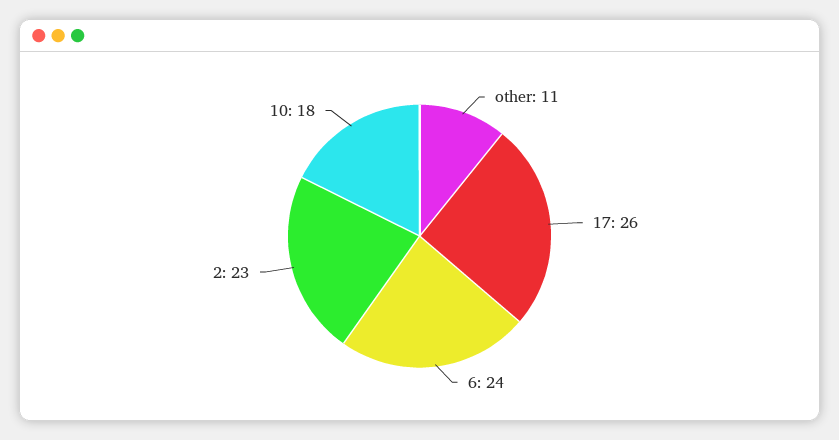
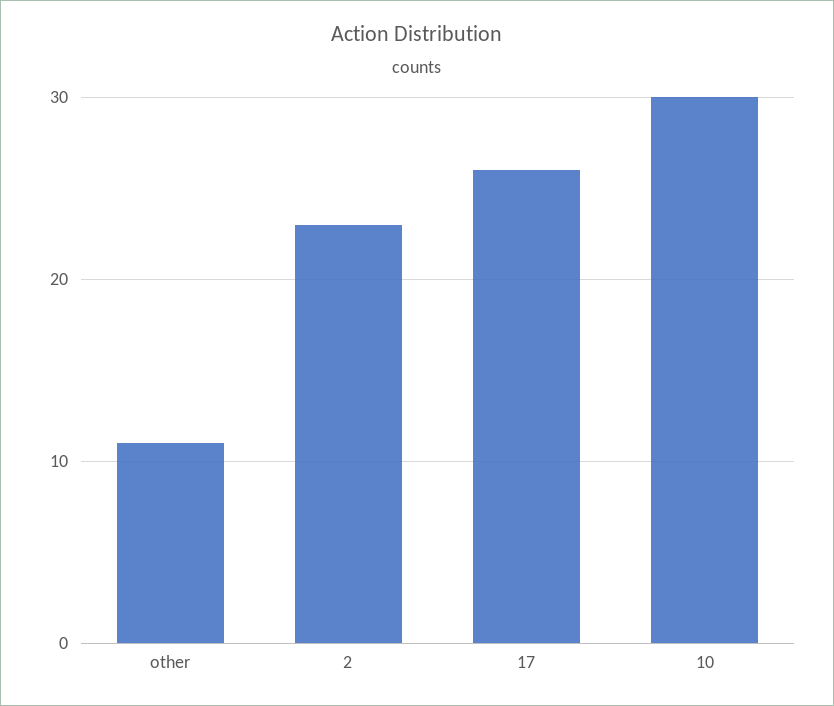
6: 24 -> none
10: 18 -> 30

